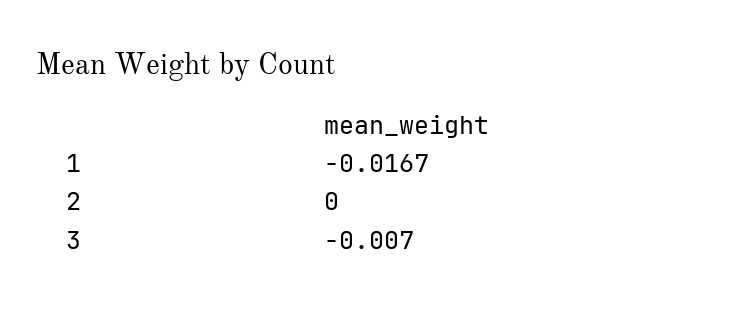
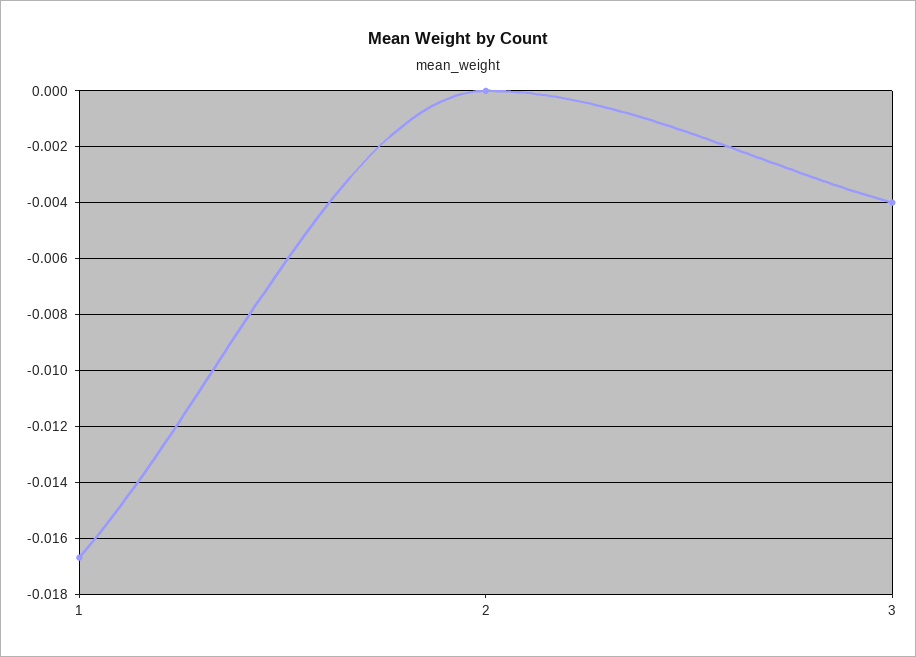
3: -0.007 -> -0.004

